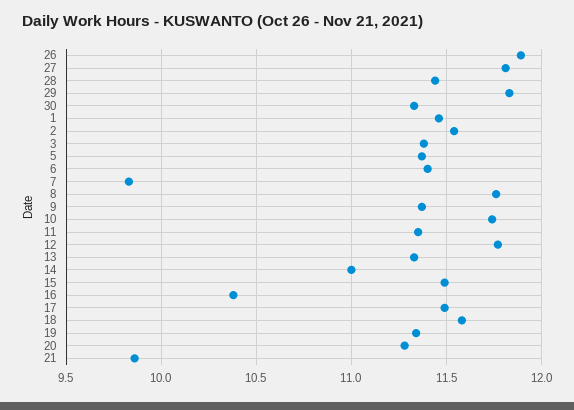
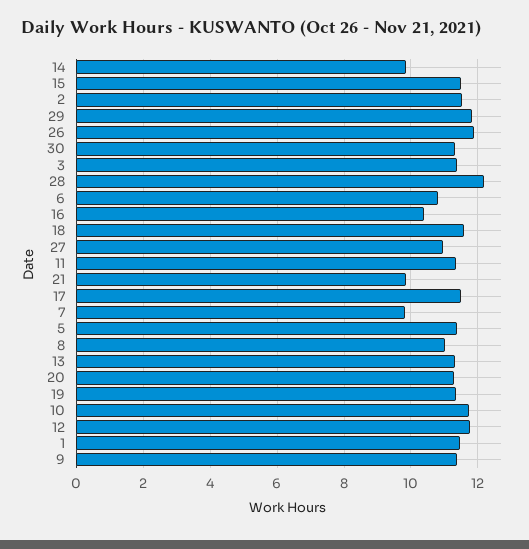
27: 11.8 -> 11
28: 11.45 -> 12.2
6: 11.4 -> 10.8
8: 11.75 -> 11
14: 11 -> 9.8

